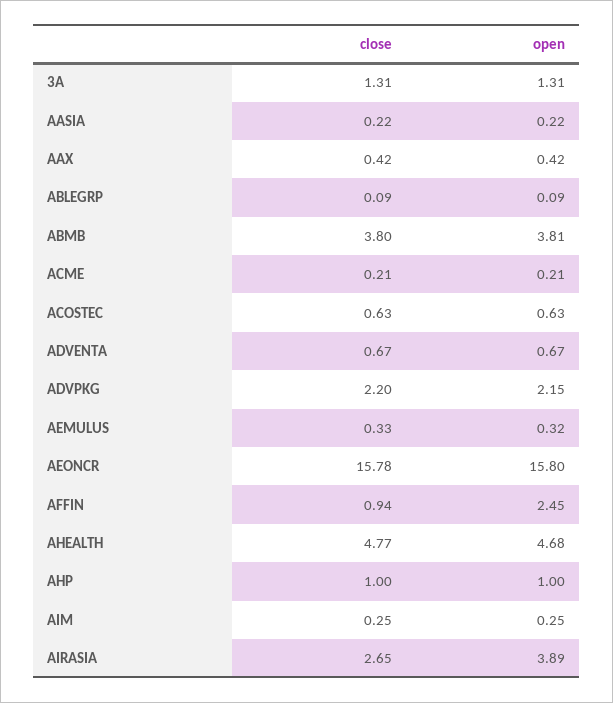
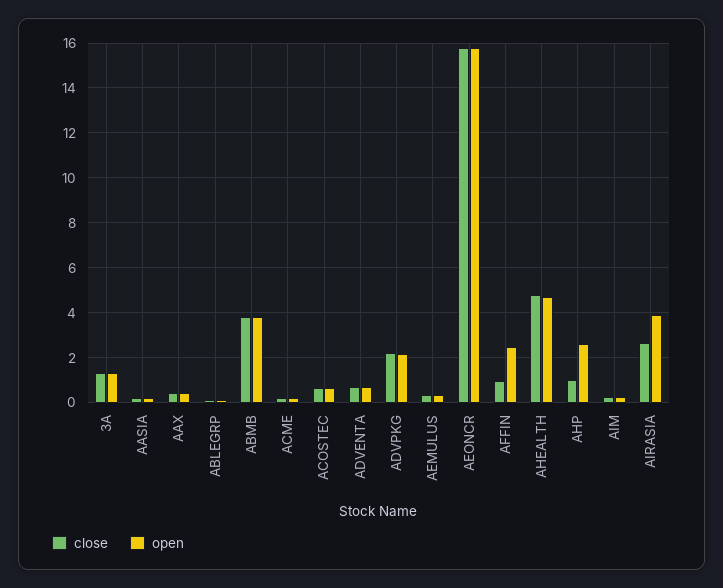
open, AHP: 1 -> 2.5

